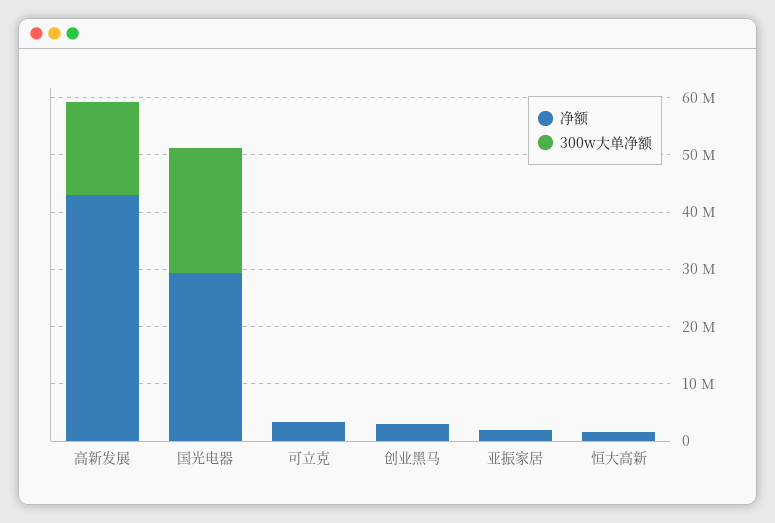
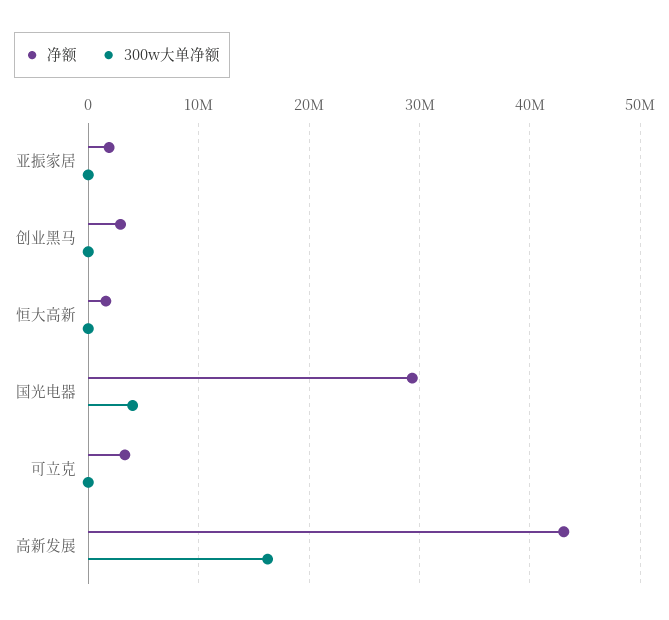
300w大单净额, 国光电器: 22000000 -> 4000000

